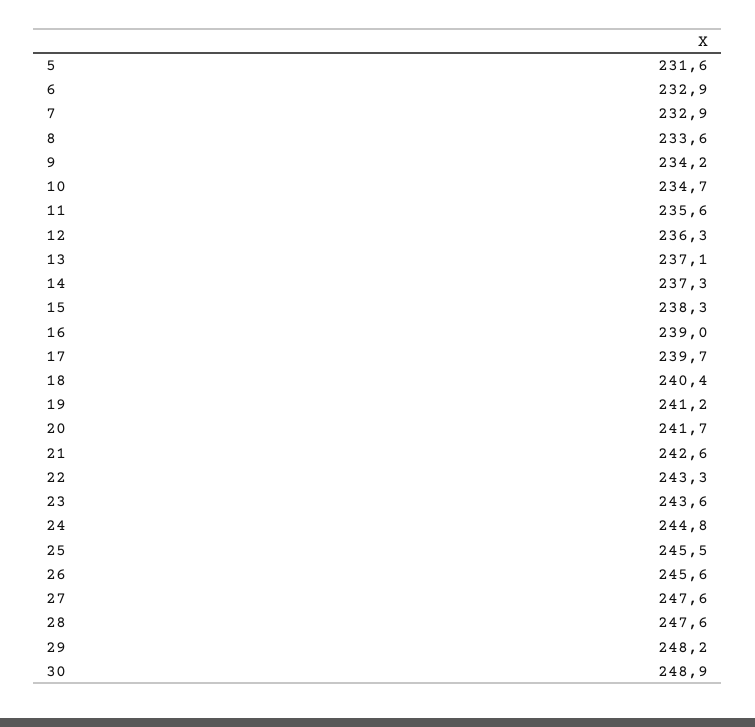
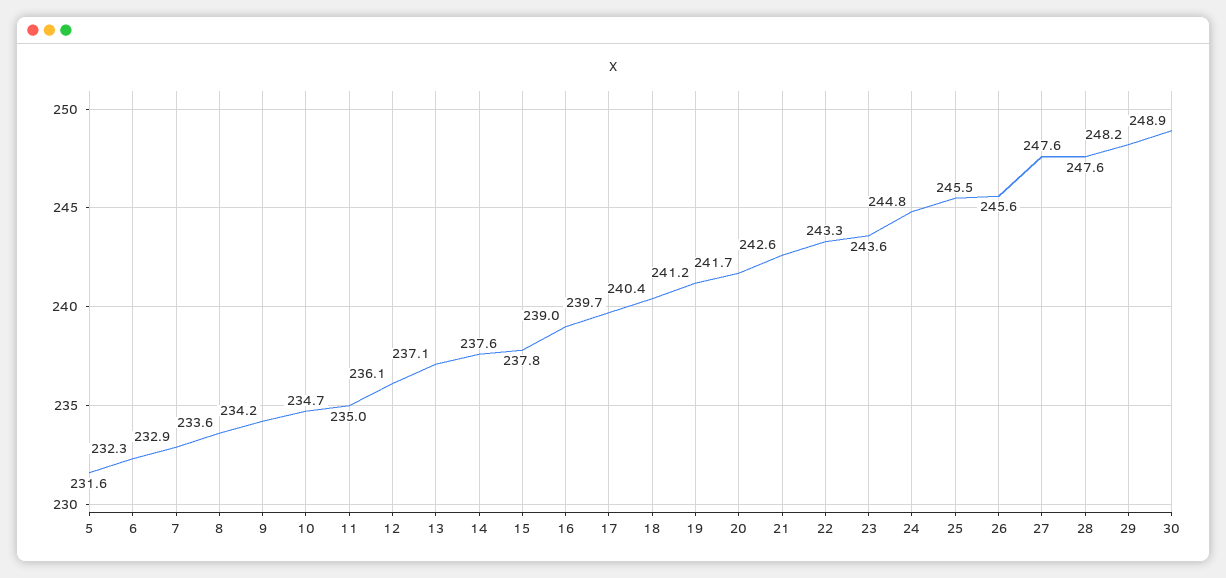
6: 232.9 -> 232.3
11: 235.6 -> 235
12: 236.3 -> 236.1
14: 237.3 -> 237.6
15: 238.3 -> 237.8

